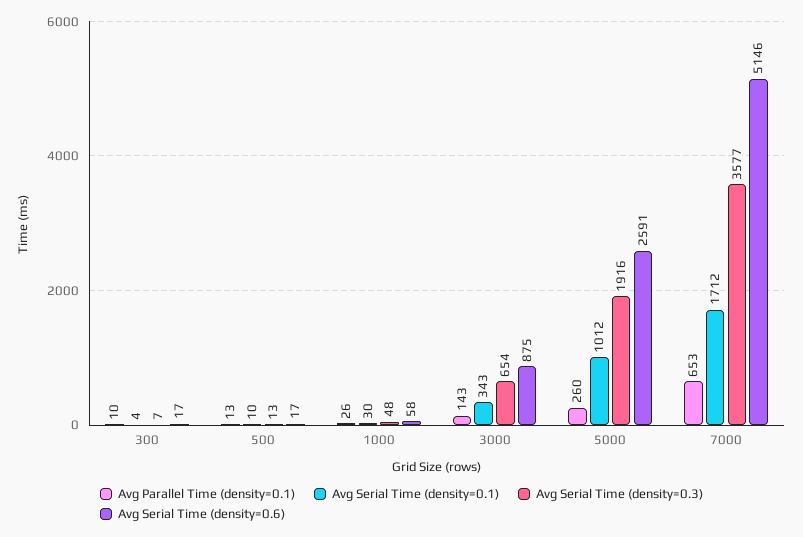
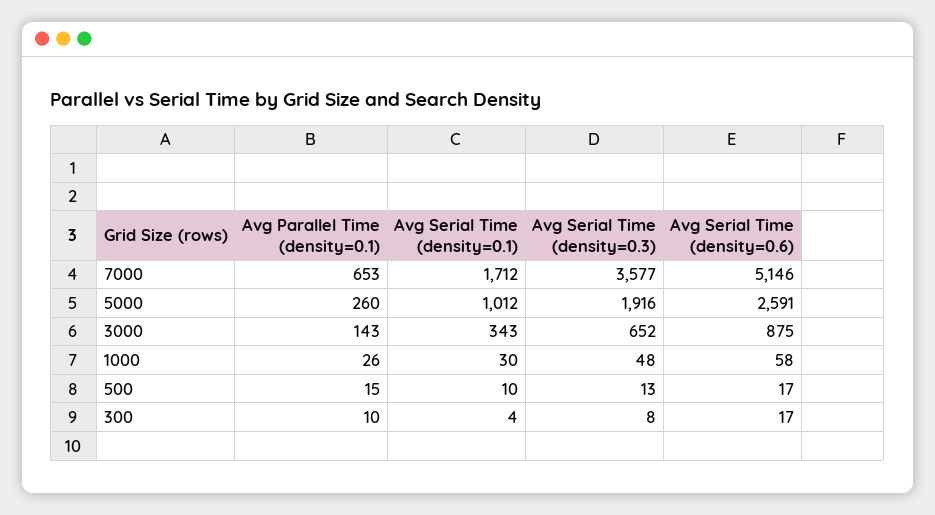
Avg Serial Time (density=0.3), 300: 7 -> 8
Avg Parallel Time (density=0.1), 500: 13 -> 15
Avg Serial Time (density=0.3), 3000: 654 -> 652

